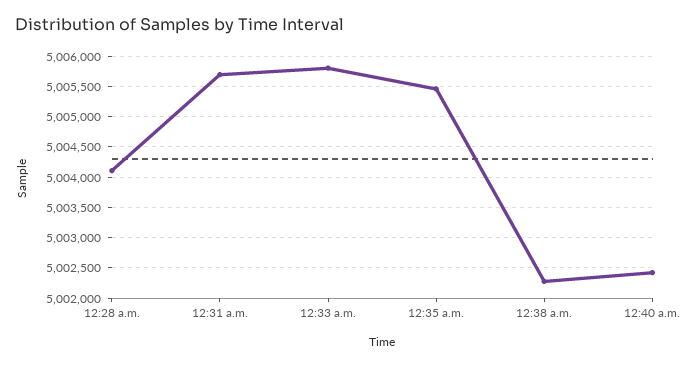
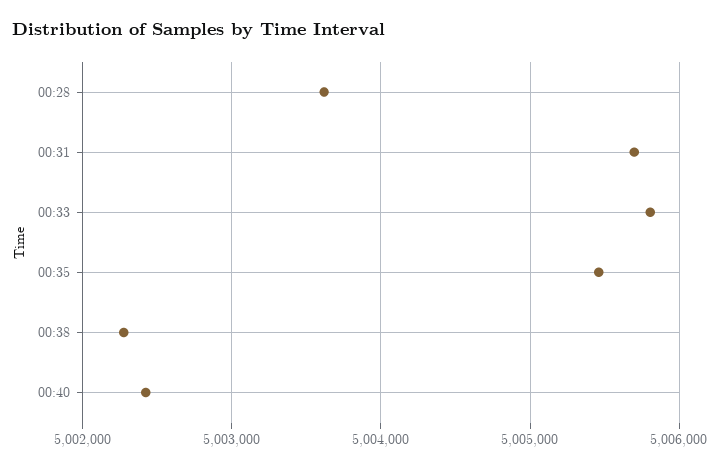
12:28 a.m.: 5004100 -> 5003600

